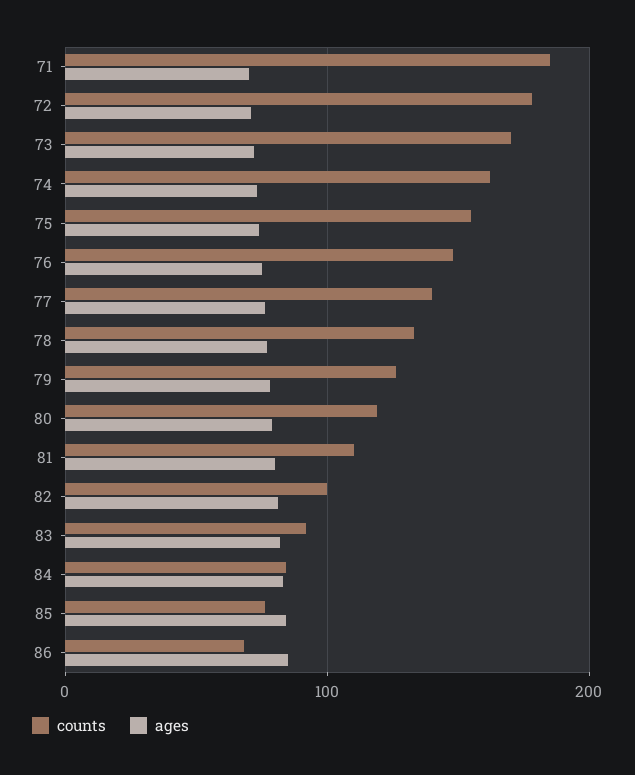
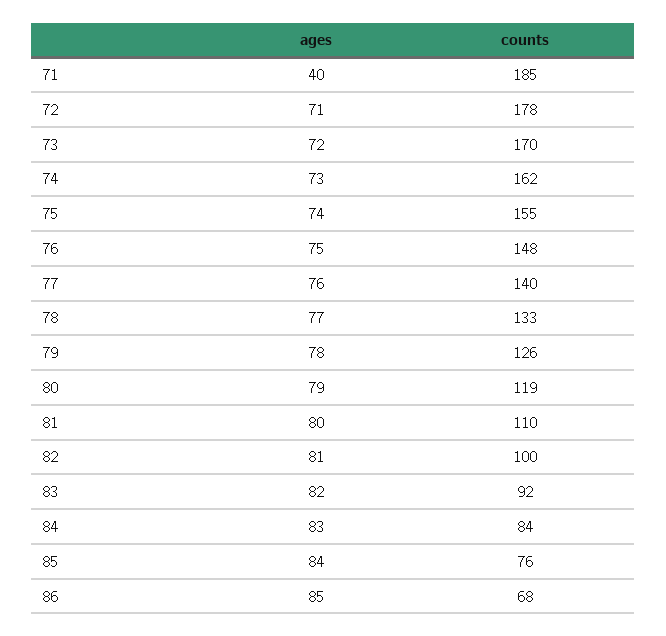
ages, 71: 70 -> 40

